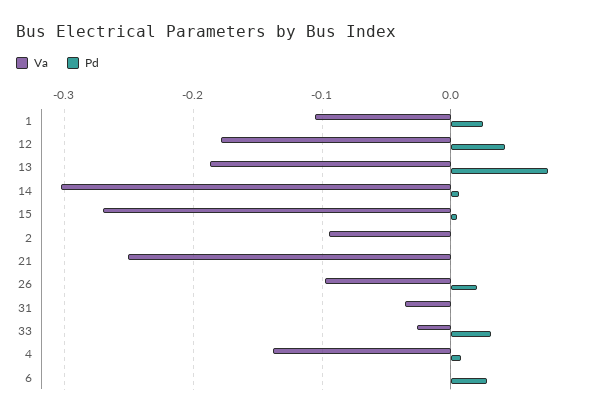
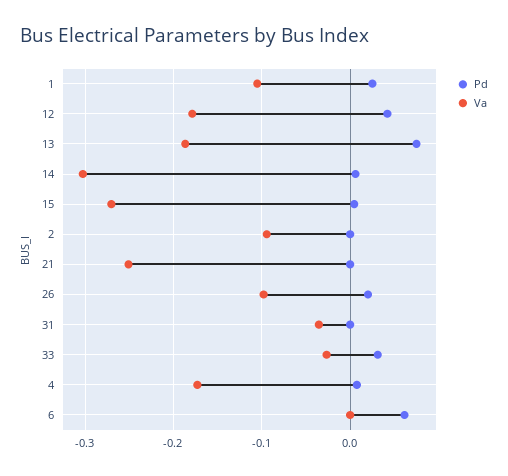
Va, 4: -0.14 -> -0.17
Pd, 6: 0.03 -> 0.06

